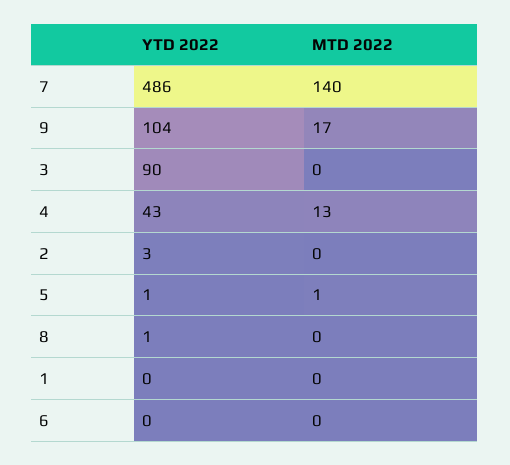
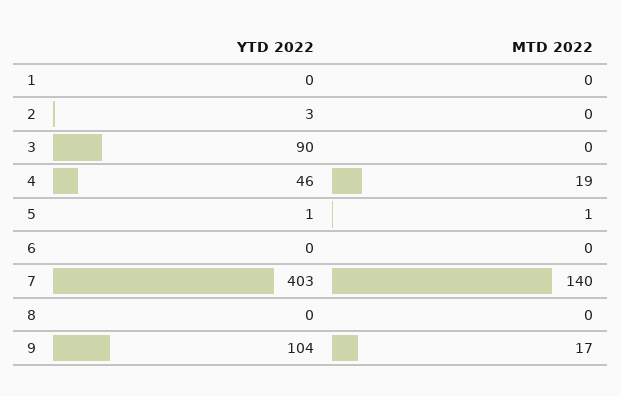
YTD 2022, 7: 486 -> 403
YTD 2022, 4: 43 -> 46
MTD 2022, 4: 13 -> 19
YTD 2022, 8: 1 -> 0

